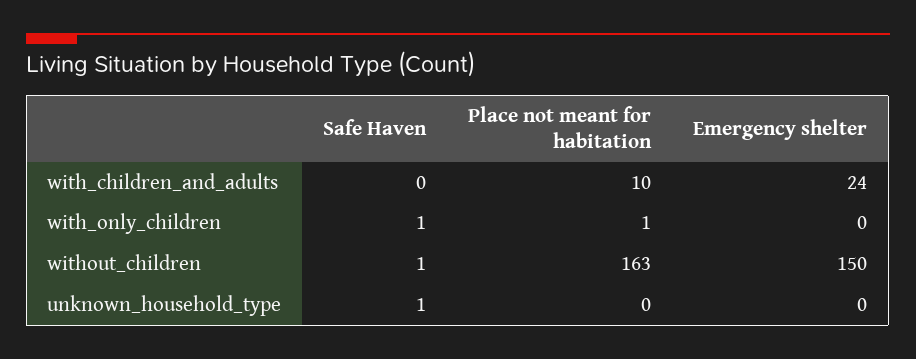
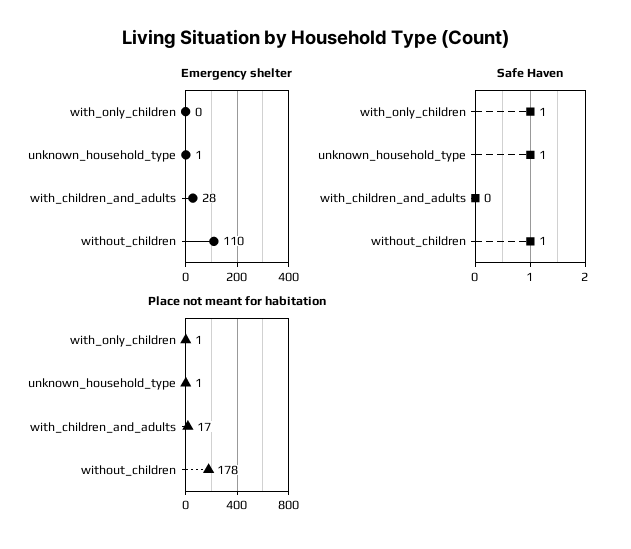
Place not meant for habitation, with_children_and_adults: 10 -> 17
Emergency shelter, with_children_and_adults: 24 -> 28
Place not meant for habitation, without_children: 163 -> 178
Emergency shelter, without_children: 150 -> 110
Place not meant for habitation, unknown_household_type: 0 -> 1
Emergency shelter, unknown_household_type: 0 -> 1

